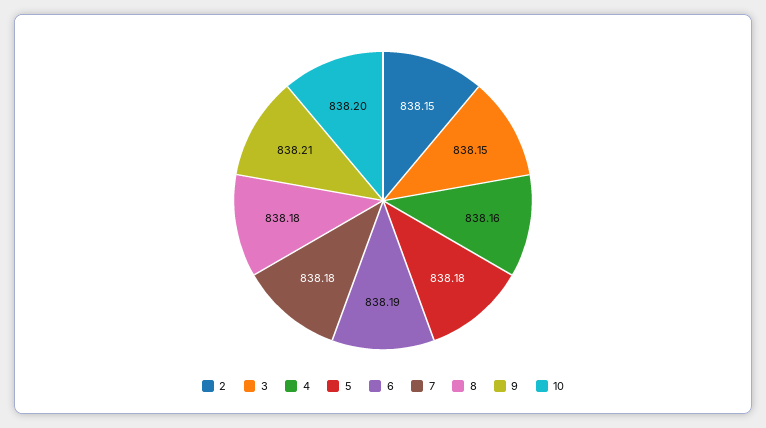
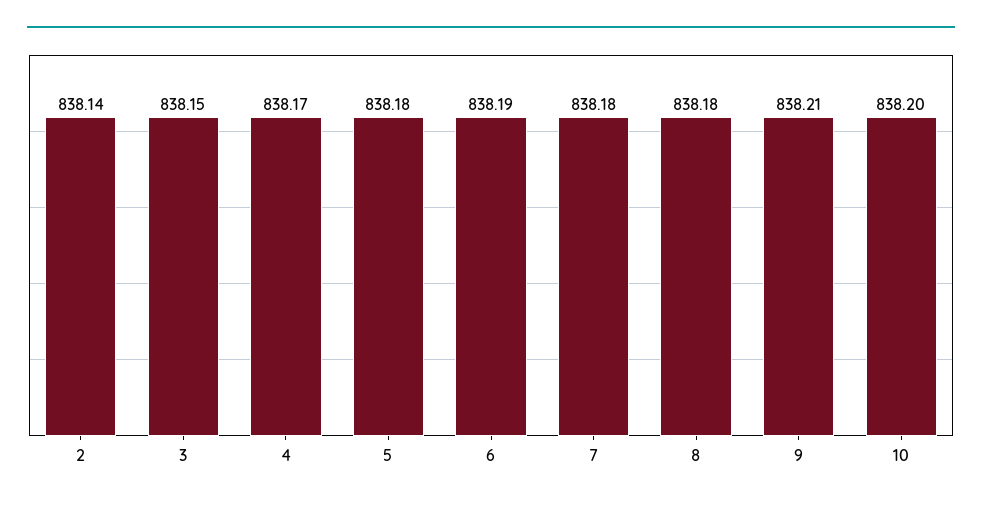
2: 838.15 -> 838.14
4: 838.16 -> 838.17

